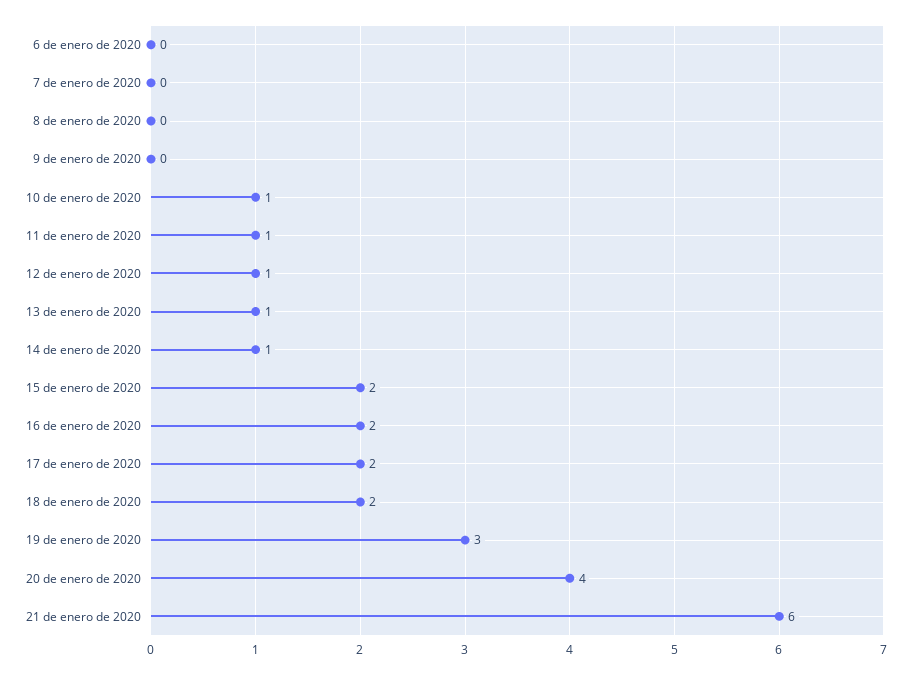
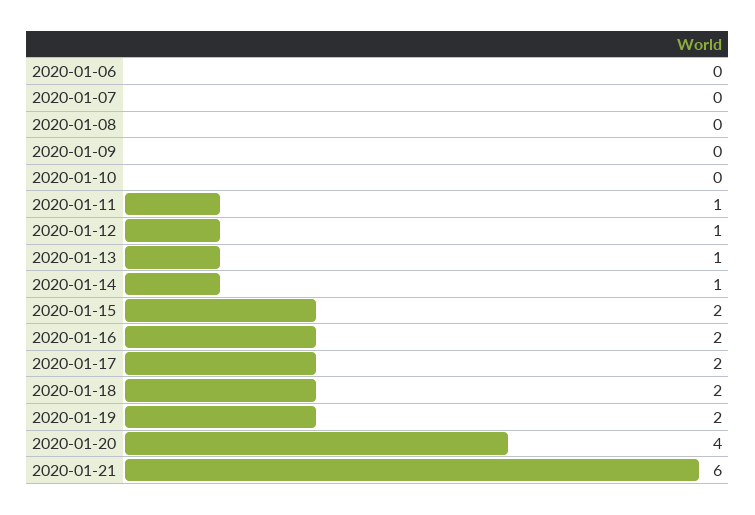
10 de enero de 2020: 1 -> 0
19 de enero de 2020: 3 -> 2

